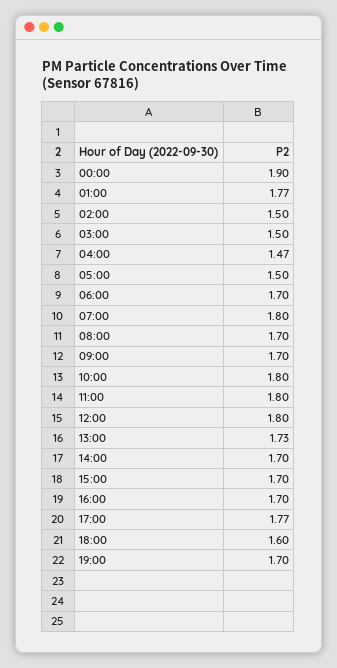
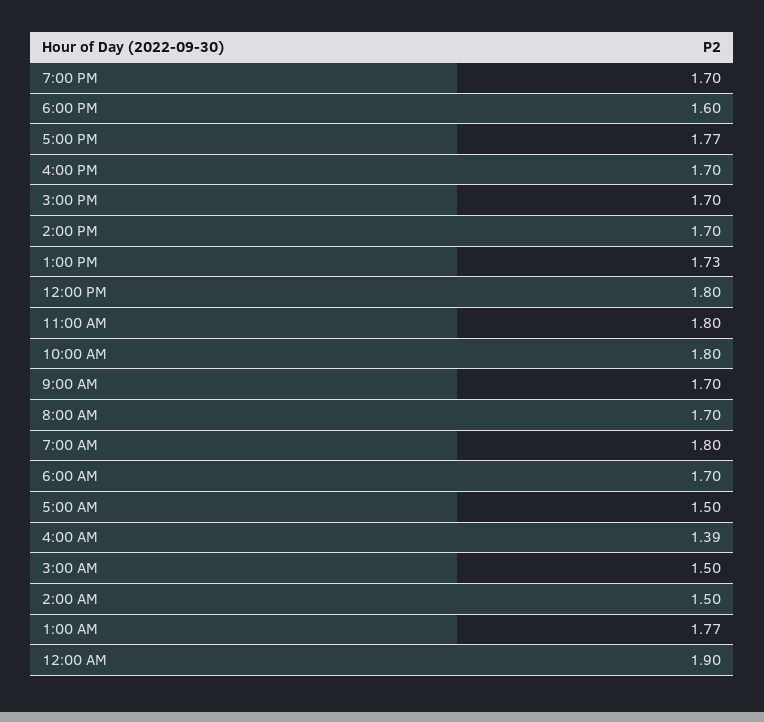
04:00: 1.47 -> 1.39

